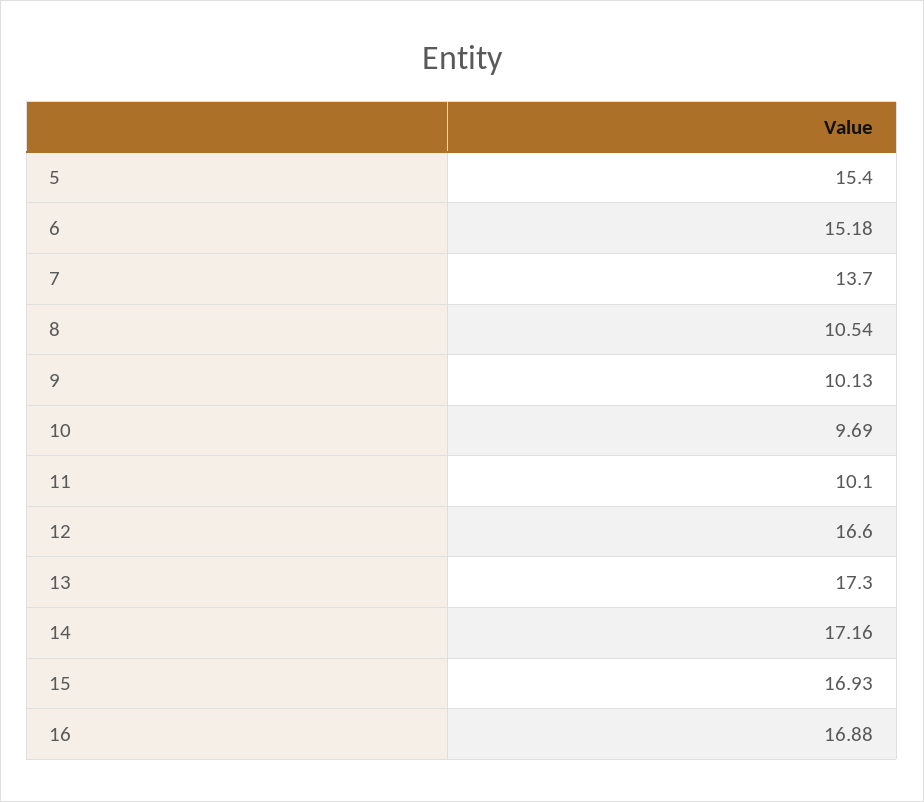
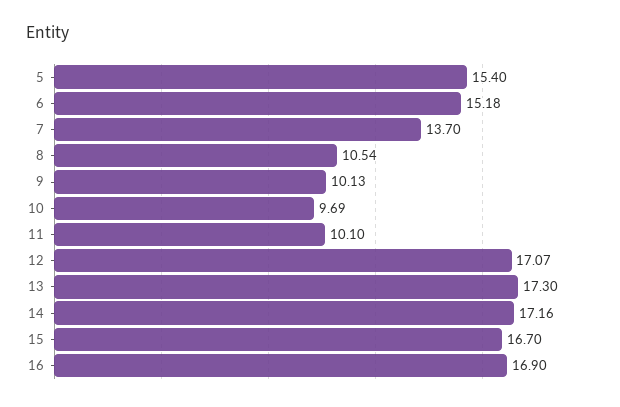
12: 16.6 -> 17.07
15: 16.93 -> 16.7
16: 16.88 -> 16.9

